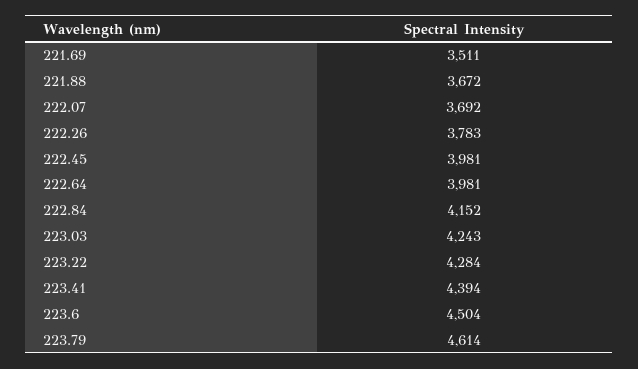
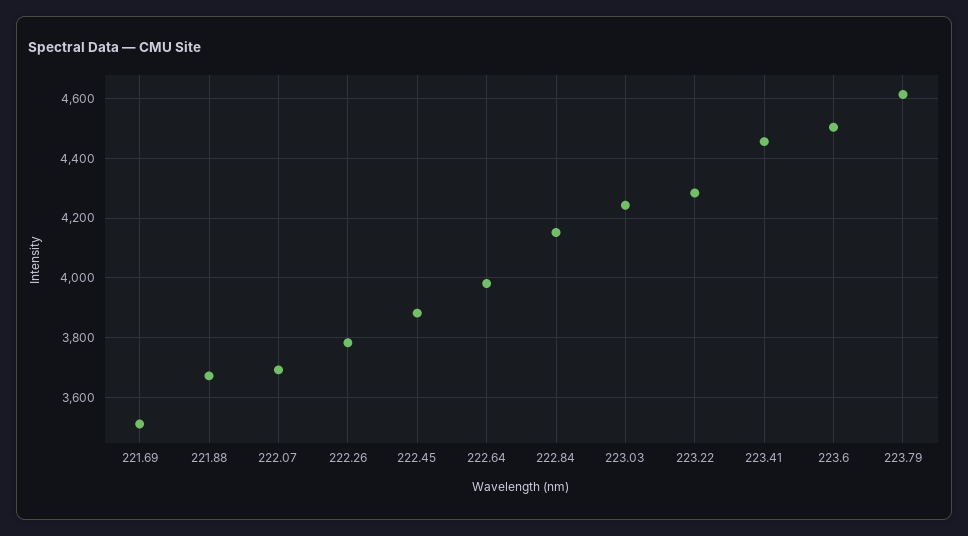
222.45: 3981 -> 3875
223.41: 4394 -> 4450

